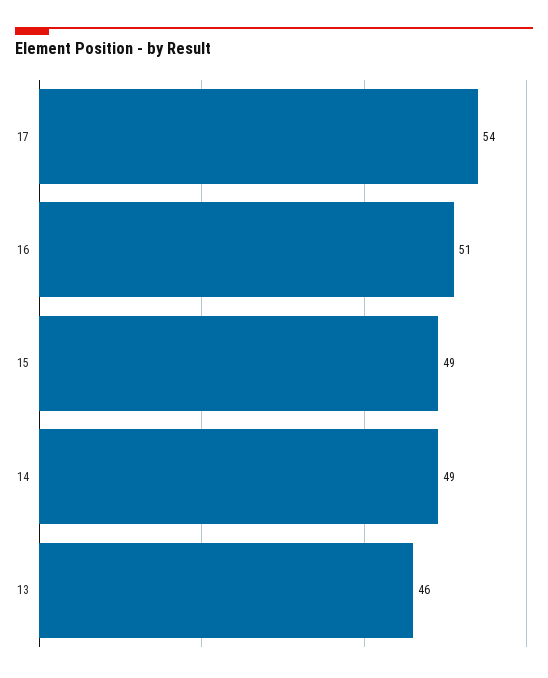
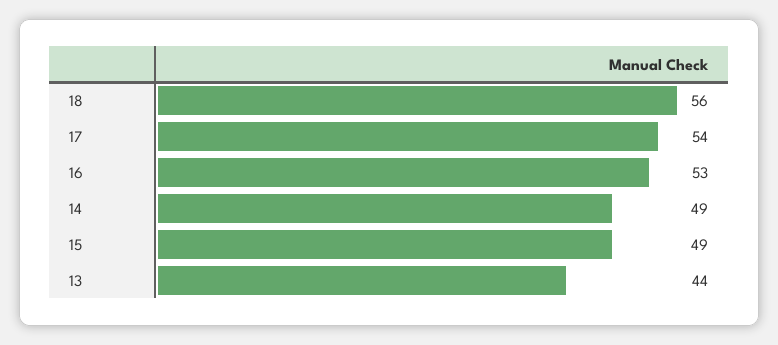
16: 51 -> 53
13: 46 -> 44
18: none -> 56

